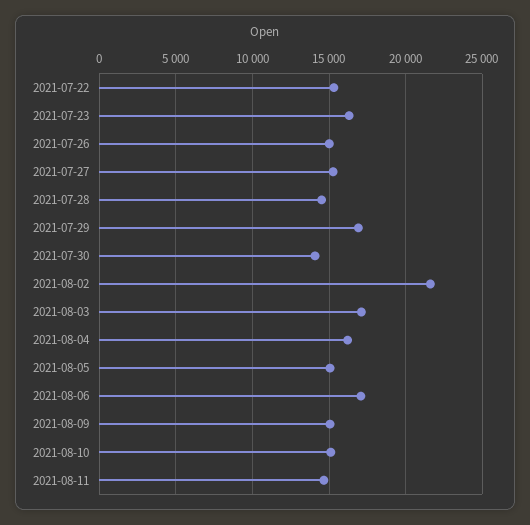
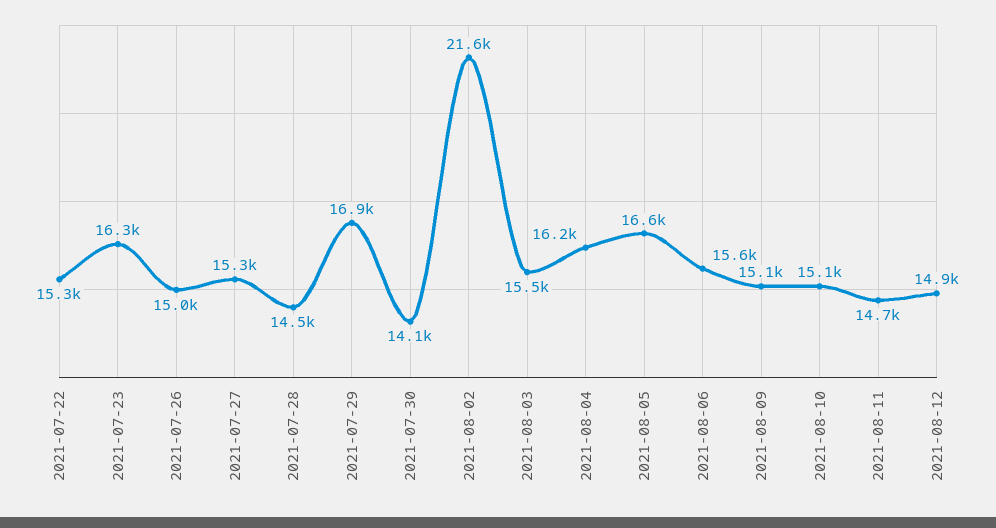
2021-08-03: 17000 -> 15500
2021-08-05: 15000 -> 16600
2021-08-06: 17000 -> 15600
2021-08-12: none -> 14900

